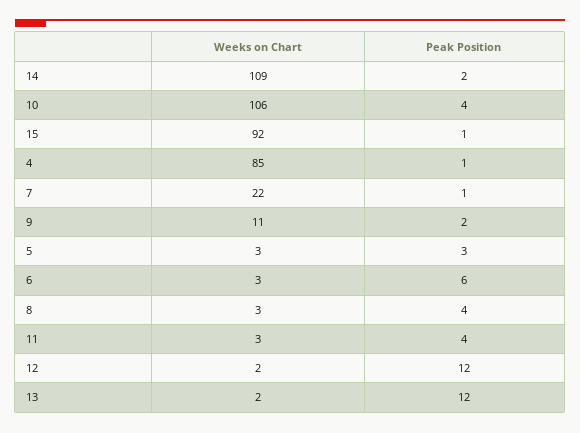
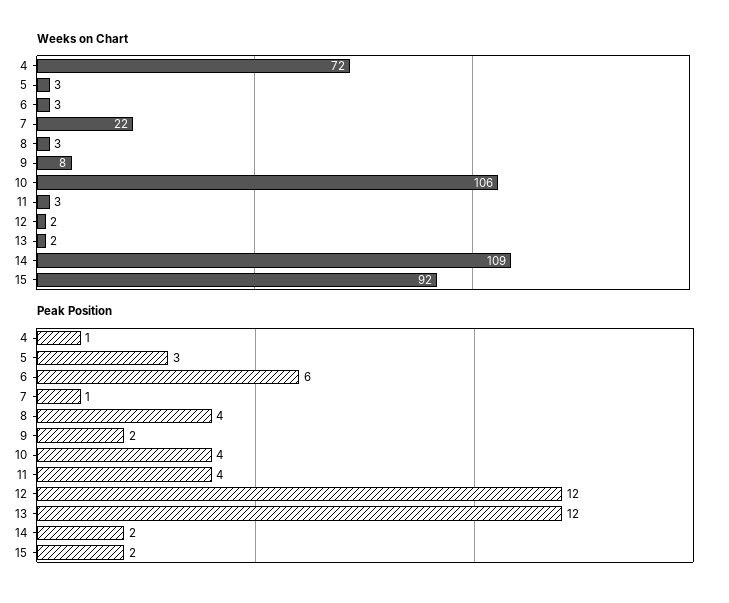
Peak Position, 15: 1 -> 2
Weeks on Chart, 4: 85 -> 72
Weeks on Chart, 9: 11 -> 8

